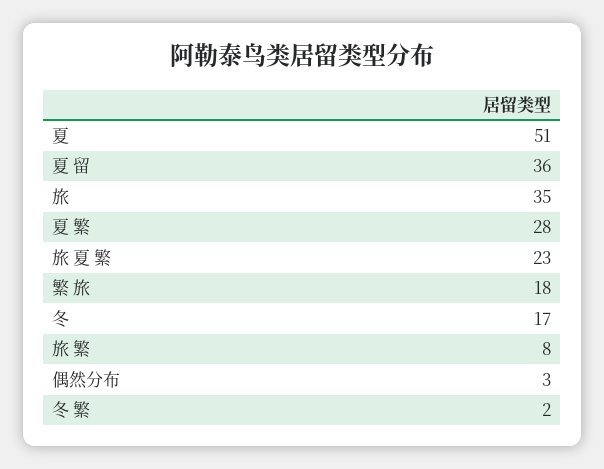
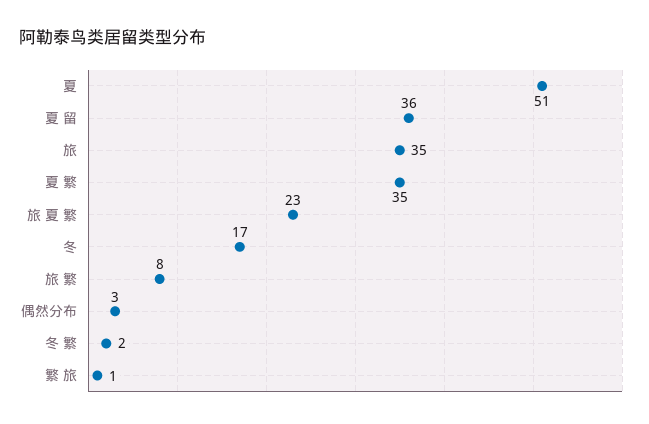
夏 繁: 28 -> 35
繁 旅: 18 -> 1

